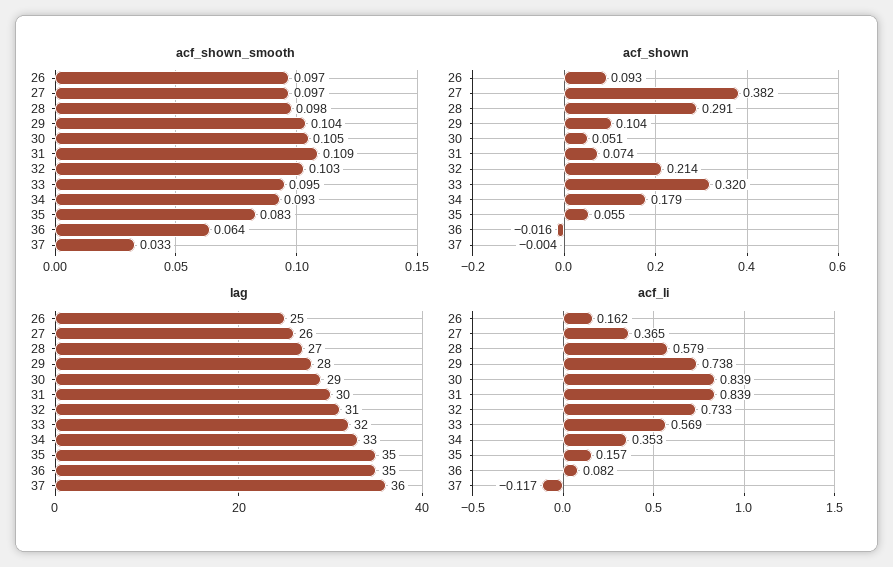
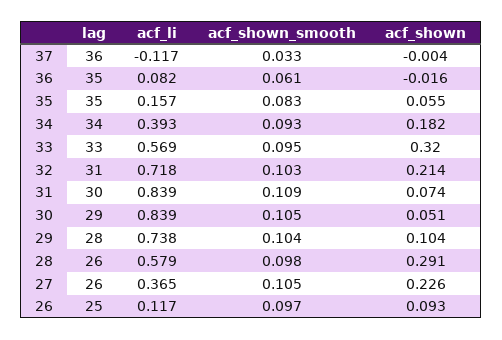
acf_shown_smooth, 27: 0.097 -> 0.105
acf_shown_smooth, 36: 0.064 -> 0.061
acf_shown, 27: 0.382 -> 0.226
acf_shown, 34: 0.179 -> 0.182
lag, 28: 27 -> 26
lag, 33: 32 -> 33
lag, 34: 33 -> 34
acf_li, 26: 0.162 -> 0.117
acf_li, 32: 0.733 -> 0.718
acf_li, 34: 0.353 -> 0.393

